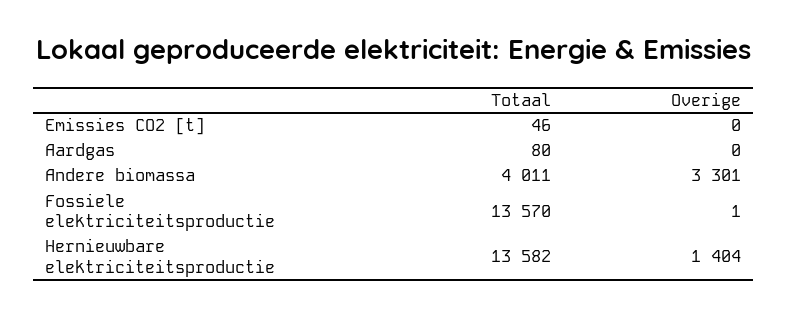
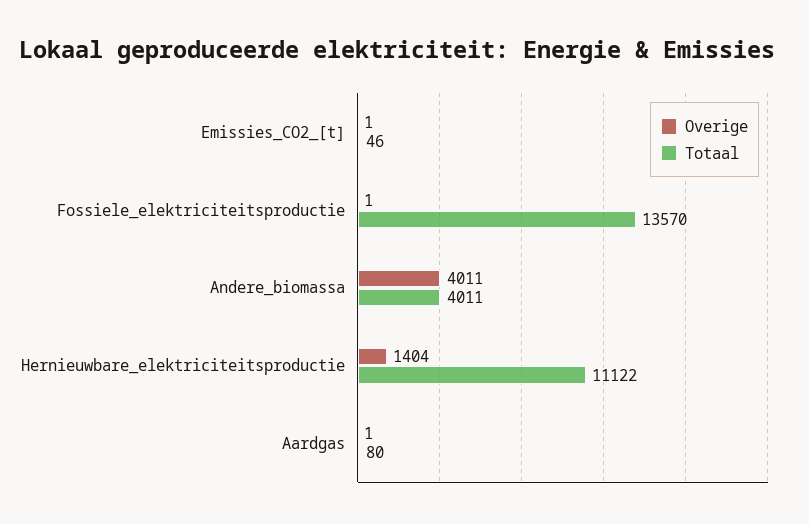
Overige, Emissies CO2 [t]: 0 -> 1
Overige, Aardgas: 0 -> 1
Overige, Andere biomassa: 3301 -> 4011
Totaal, Hernieuwbare elektriciteitsproductie: 13582 -> 11122

